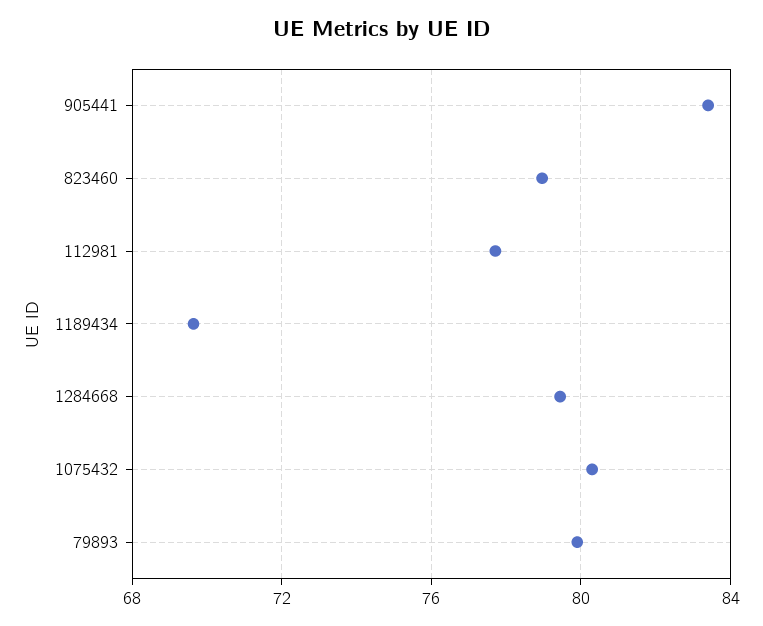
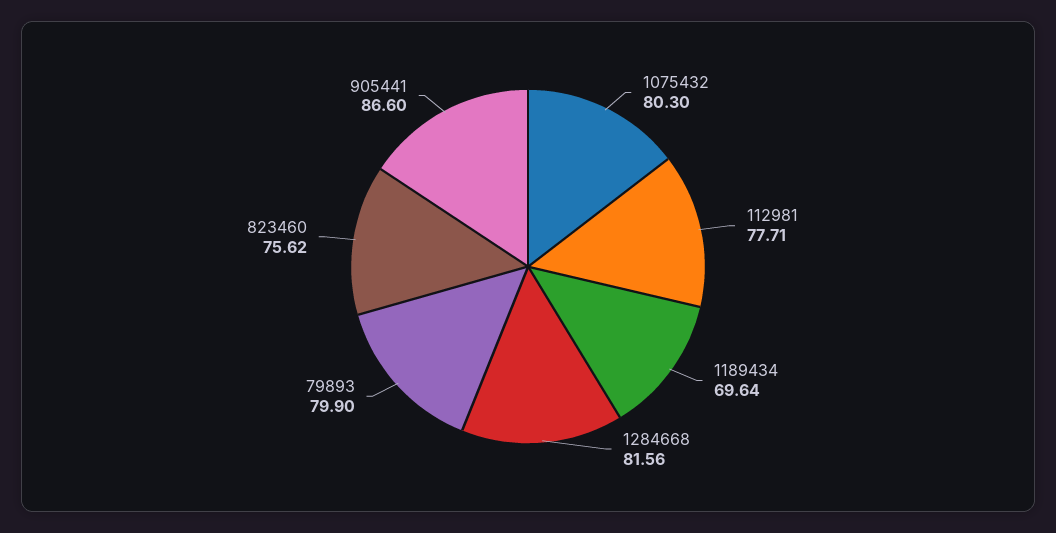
905441: 83.5 -> 86.6
823460: 79 -> 75.62
1284668: 79.5 -> 81.56

